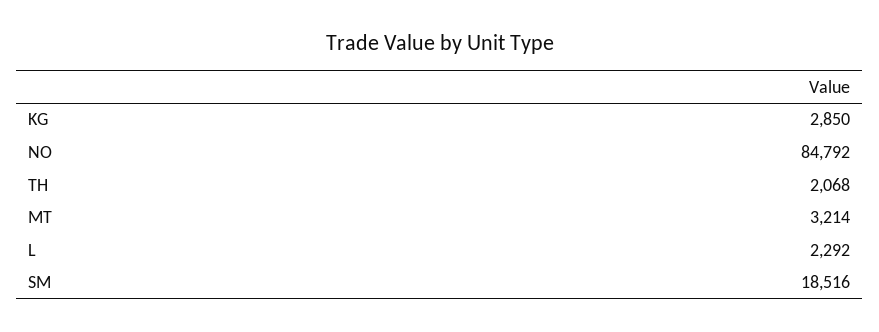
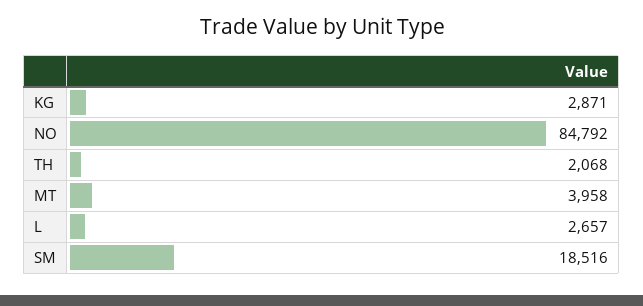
KG: 2850 -> 2871
MT: 3214 -> 3958
L: 2292 -> 2657

